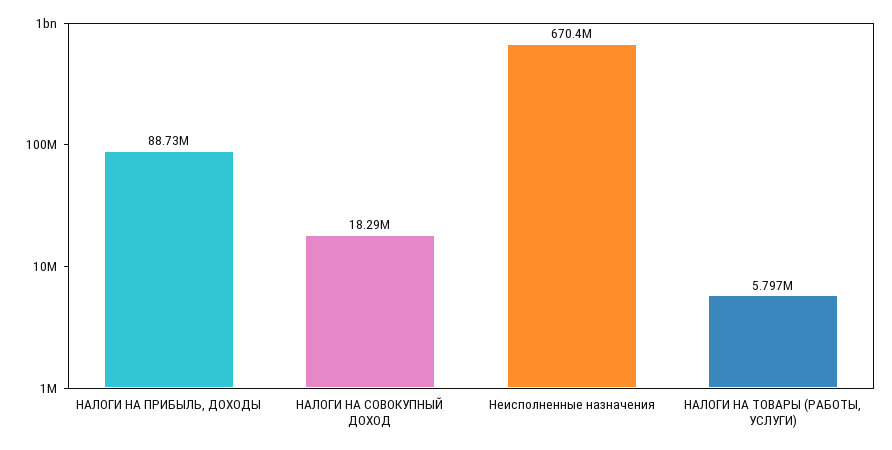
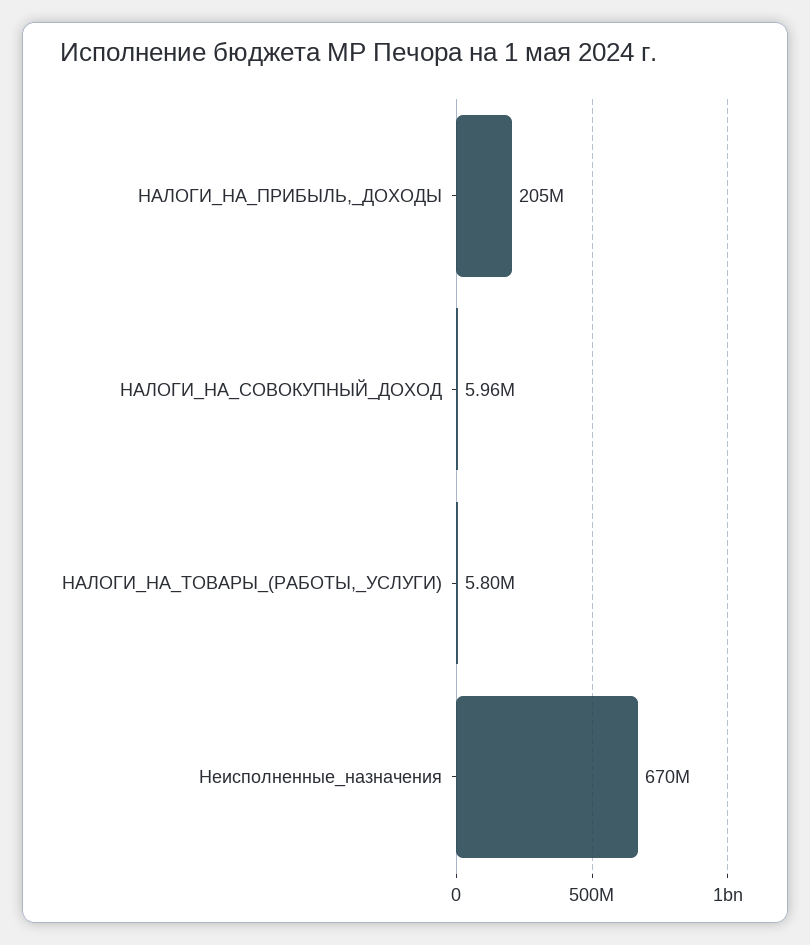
НАЛОГИ НА ПРИБЫЛЬ, ДОХОДЫ: 88730000 -> 205000000
НАЛОГИ НА СОВОКУПНЫЙ ДОХОД: 18290000 -> 5960000

